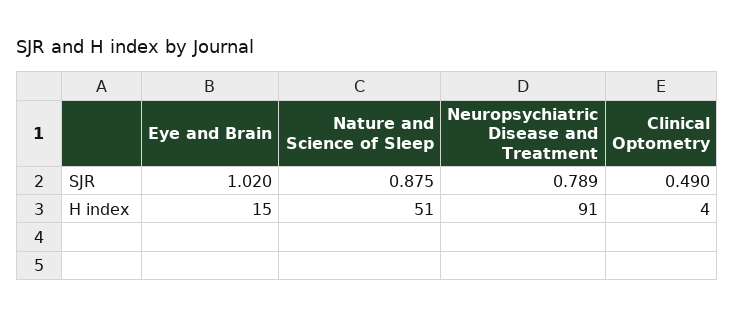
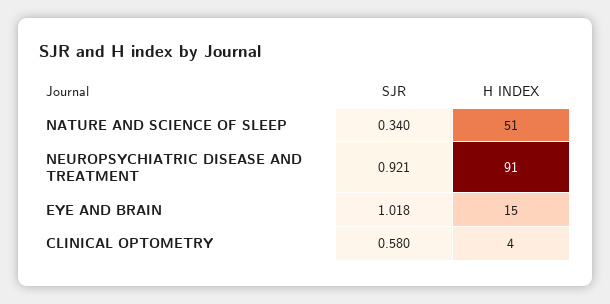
Eye and Brain, SJR: 1.02 -> 1.018
Nature and Science of Sleep, SJR: 0.875 -> 0.34
Neuropsychiatric Disease and Treatment, SJR: 0.789 -> 0.921
Clinical Optometry, SJR: 0.49 -> 0.58

